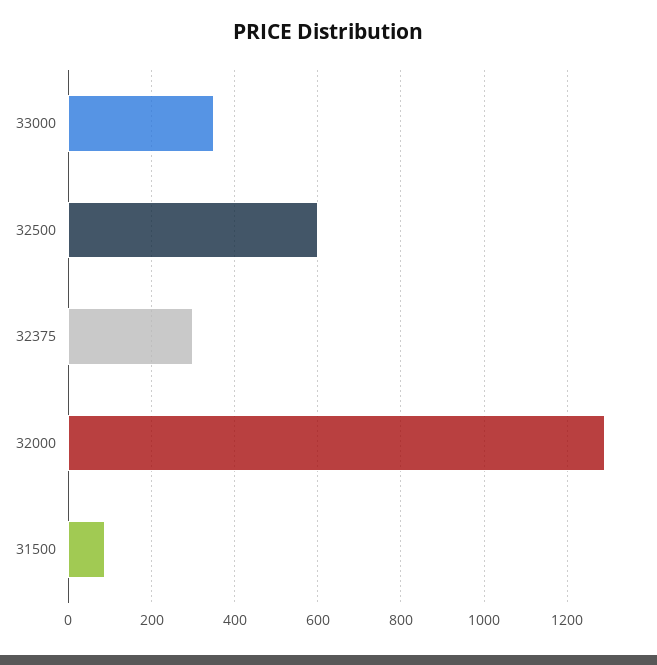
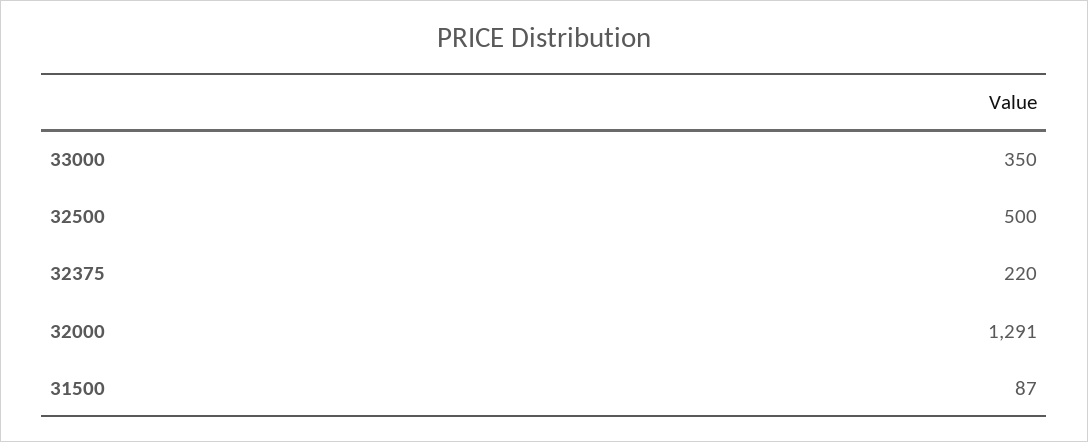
32500: 600 -> 500
32375: 300 -> 220

